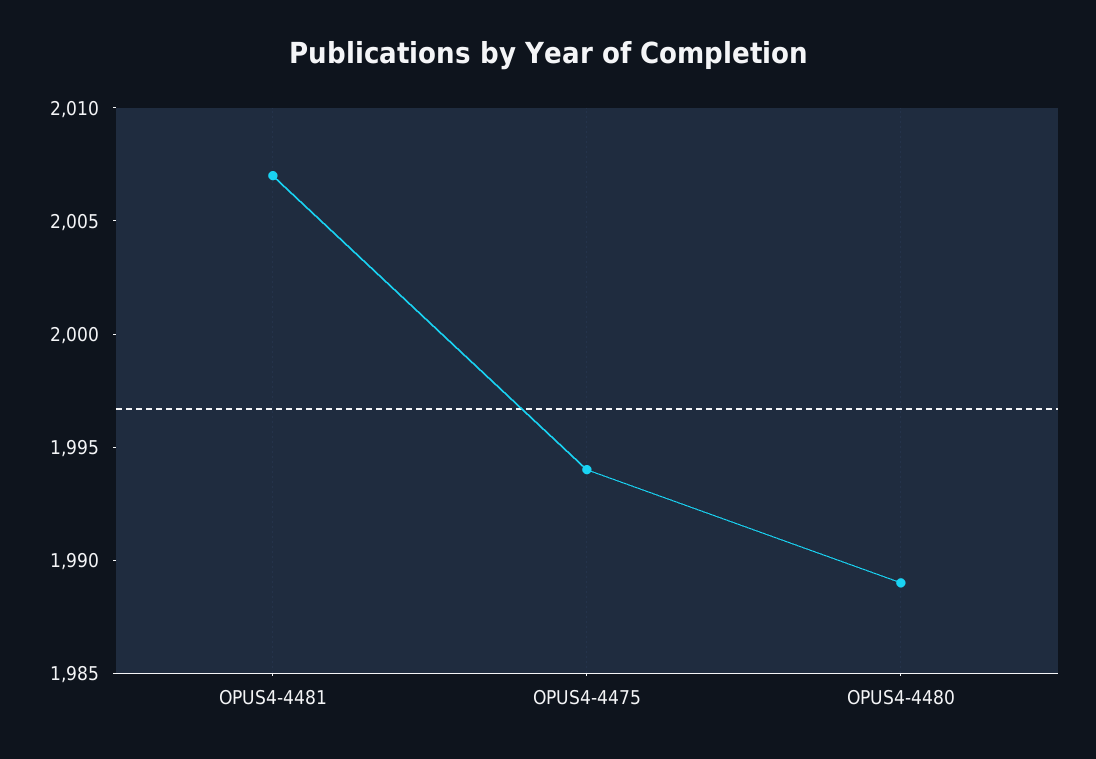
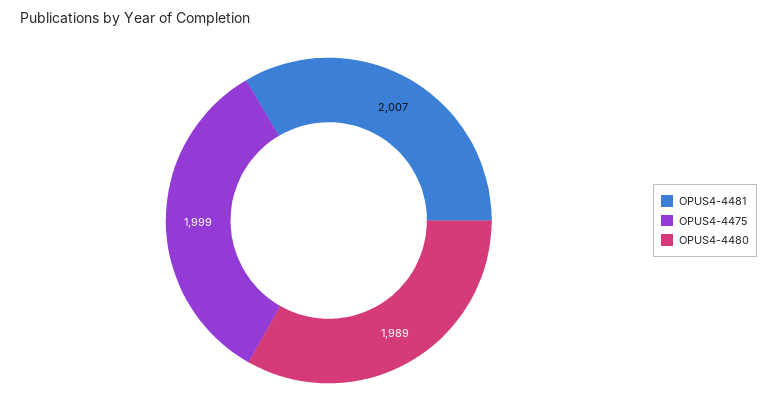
OPUS4-4475: 1994 -> 1999

